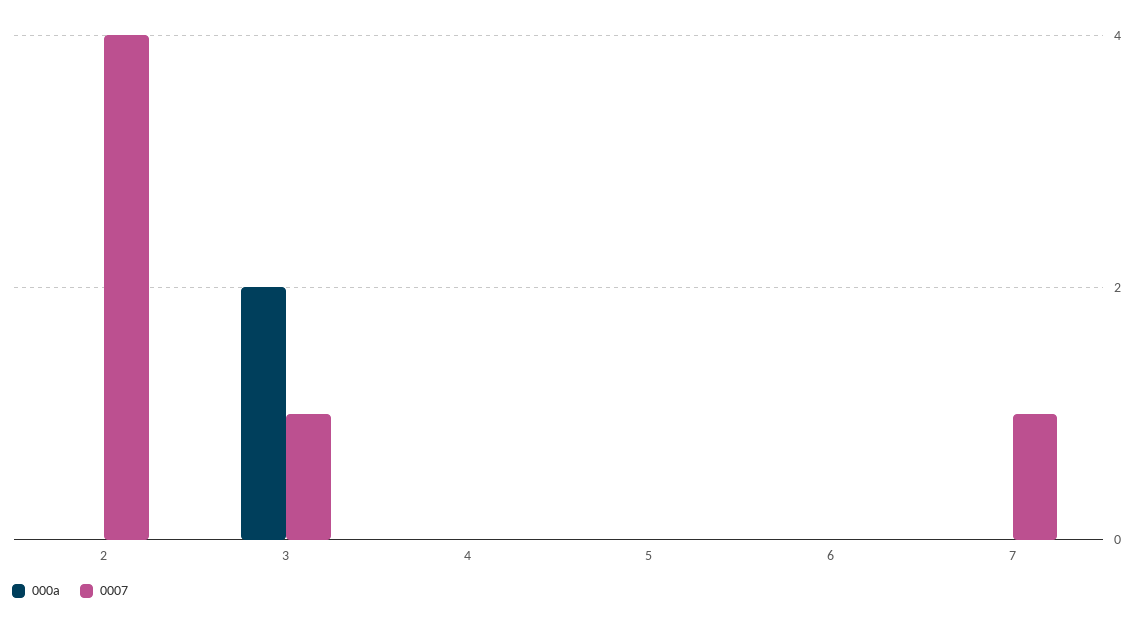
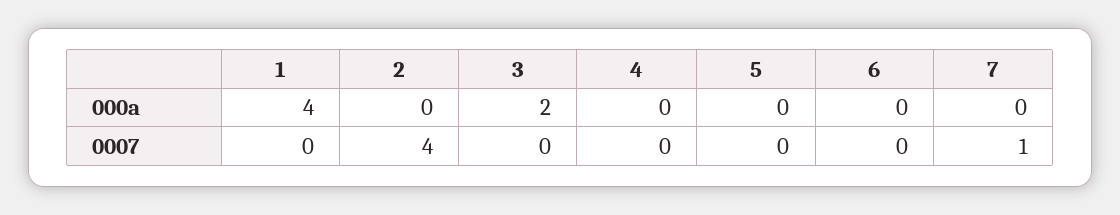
0007, 3: 1 -> 0
000a, 1: none -> 4
0007, 1: none -> 0

